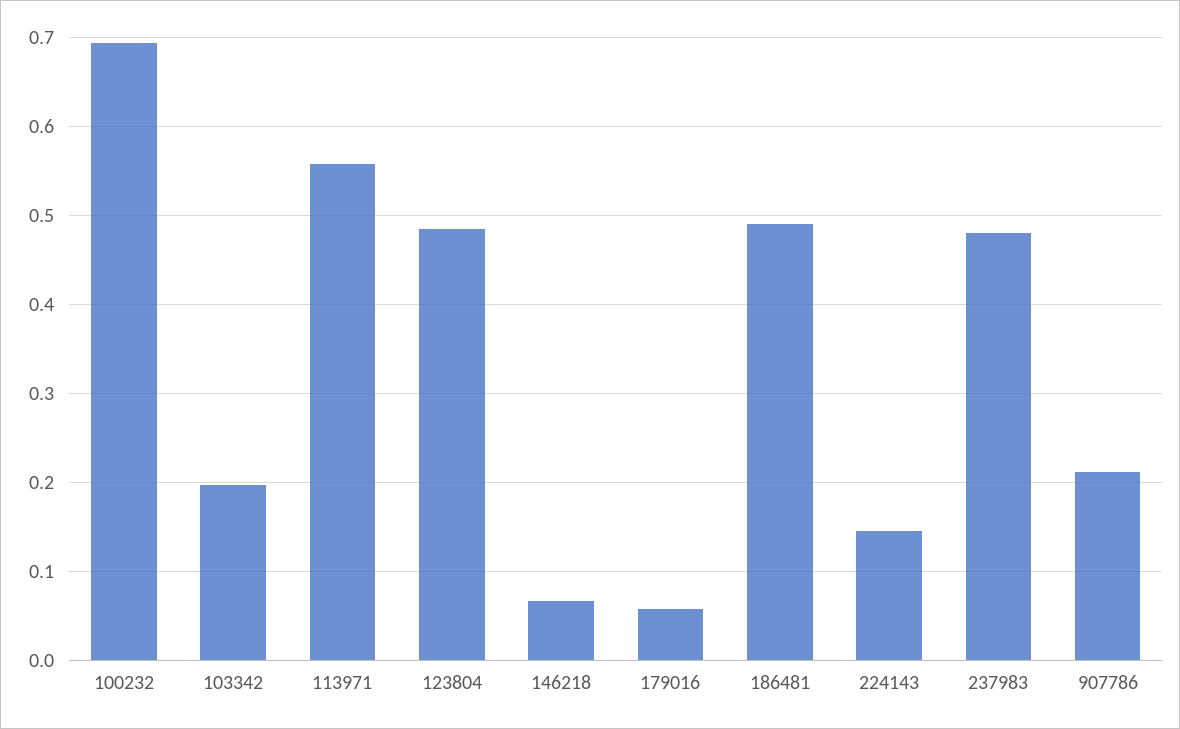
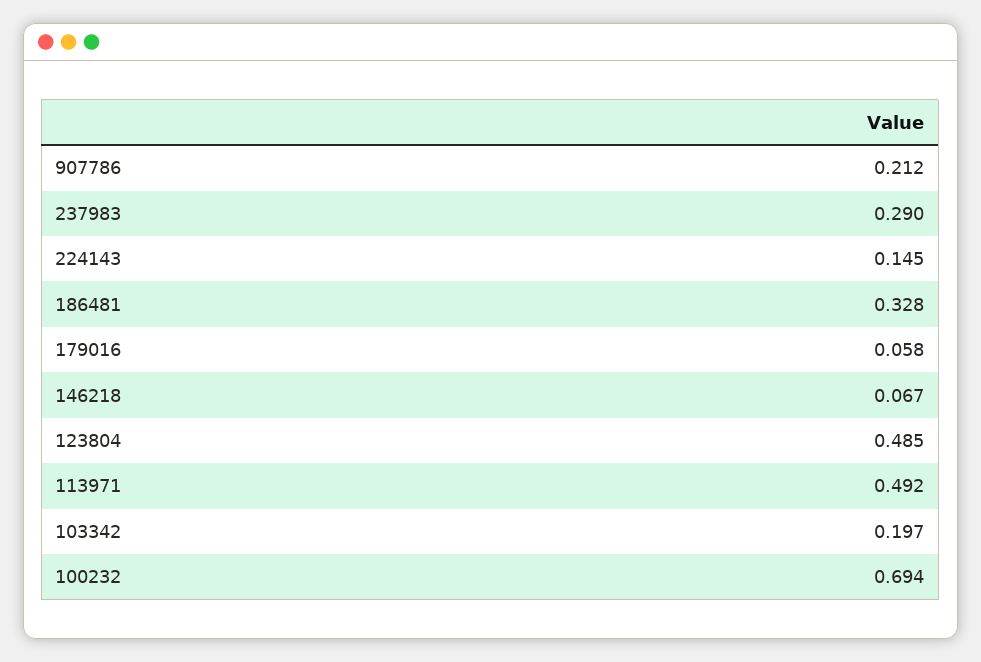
113971: 0.56 -> 0.492
186481: 0.49 -> 0.328
237983: 0.48 -> 0.29

